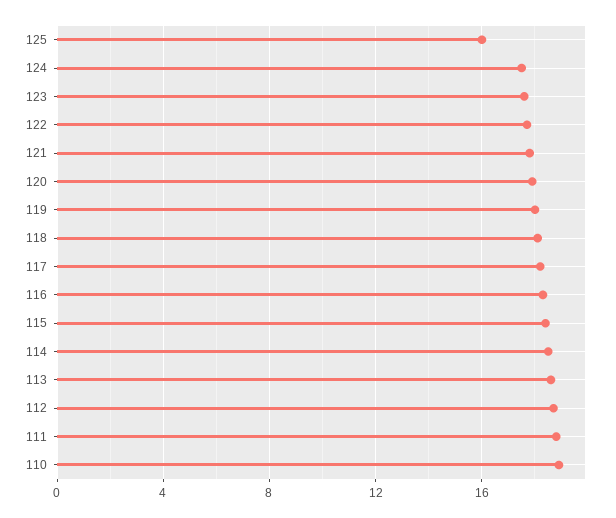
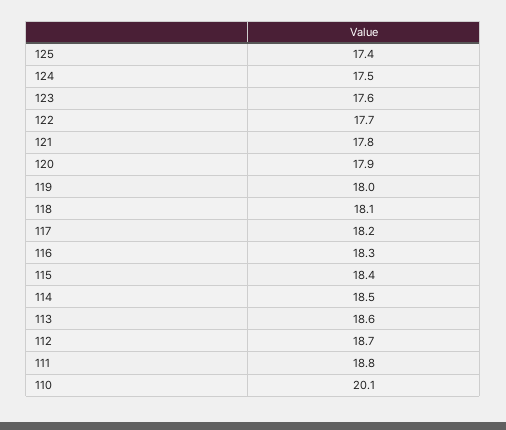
125: 16 -> 17.4
110: 19 -> 20.1

